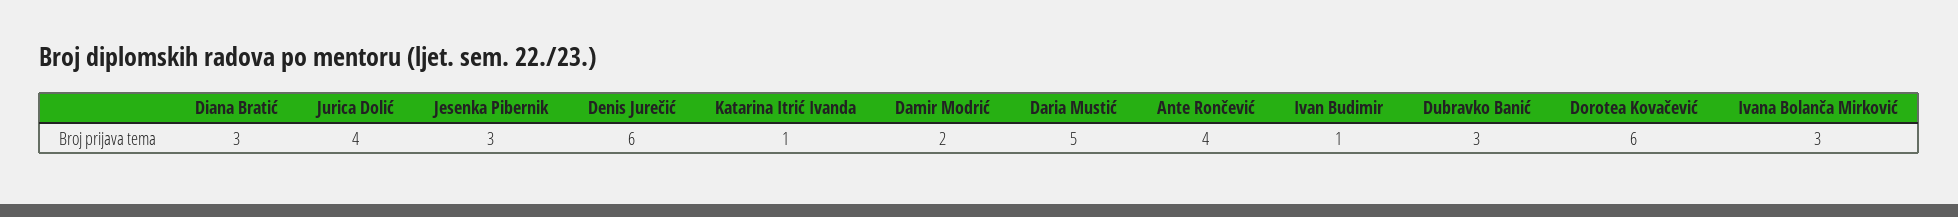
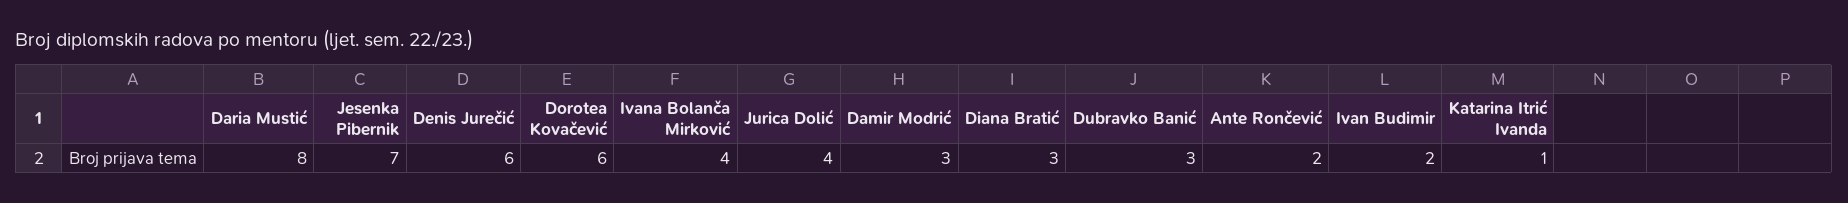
Jesenka Pibernik: 3 -> 7
Damir Modrić: 2 -> 3
Daria Mustić: 5 -> 8
Ante Rončević: 4 -> 2
Ivan Budimir: 1 -> 2
Ivana Bolanča Mirković: 3 -> 4

